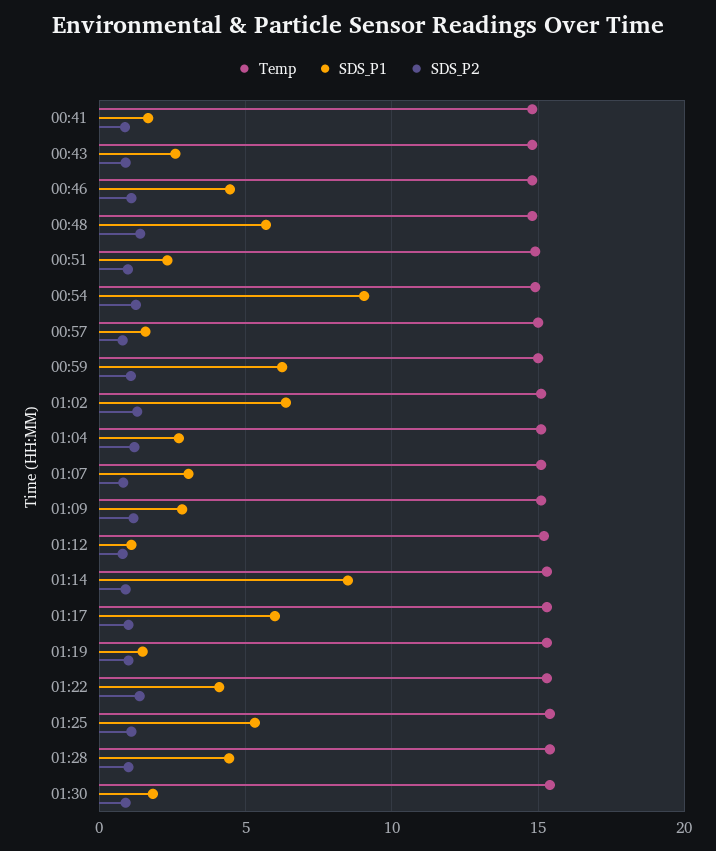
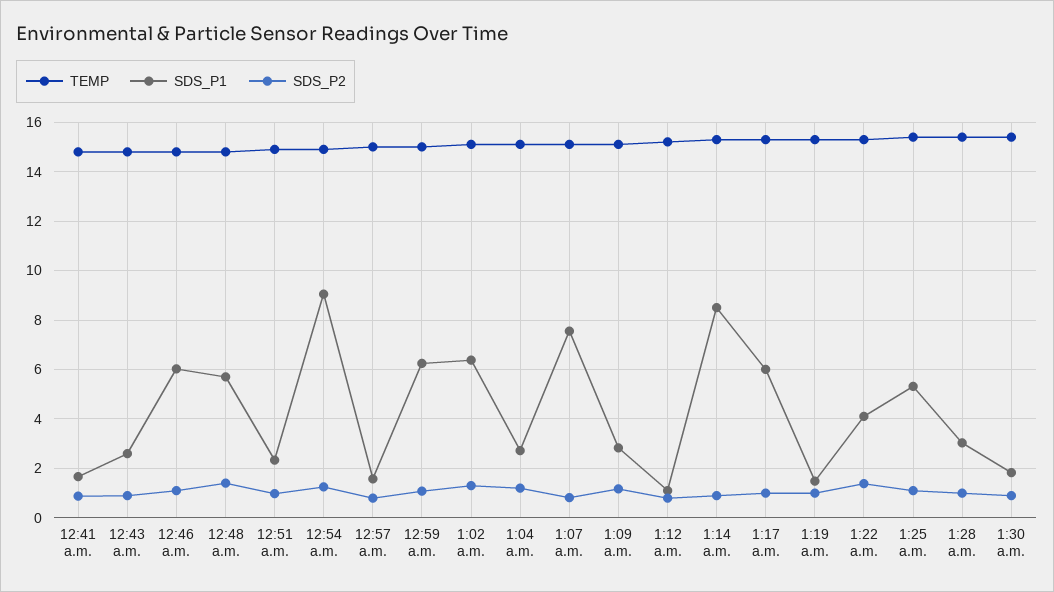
SDS_P1, 00:46: 4.5 -> 6
SDS_P1, 01:07: 3 -> 7.5
SDS_P1, 01:28: 4.5 -> 3

